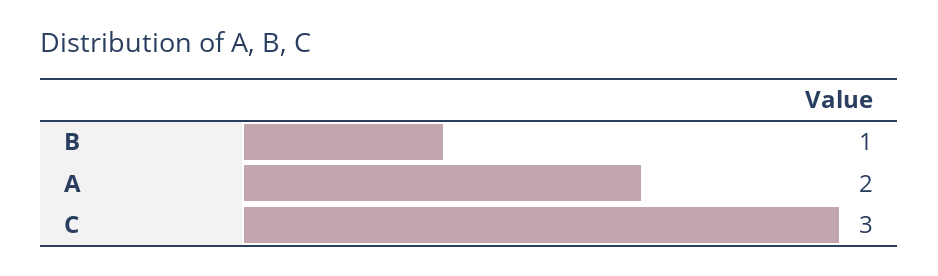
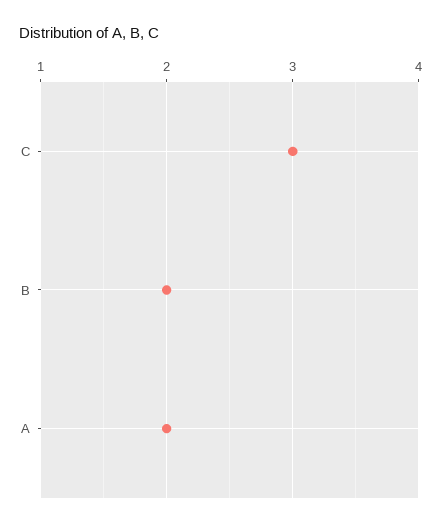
B: 1 -> 2

